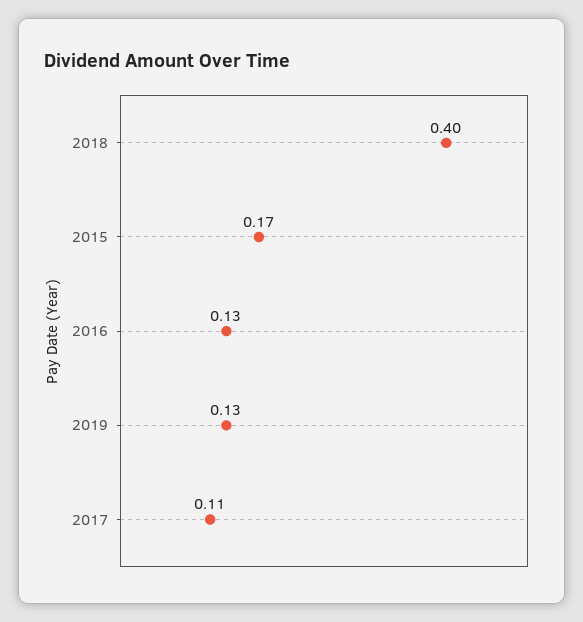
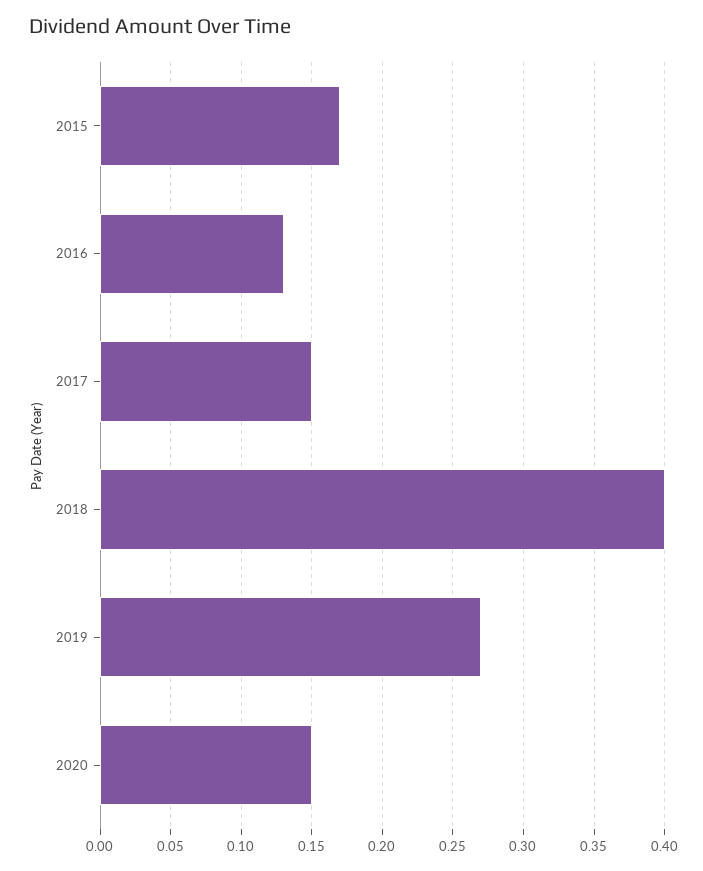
2019: 0.13 -> 0.27
2017: 0.11 -> 0.15
2020: none -> 0.15

